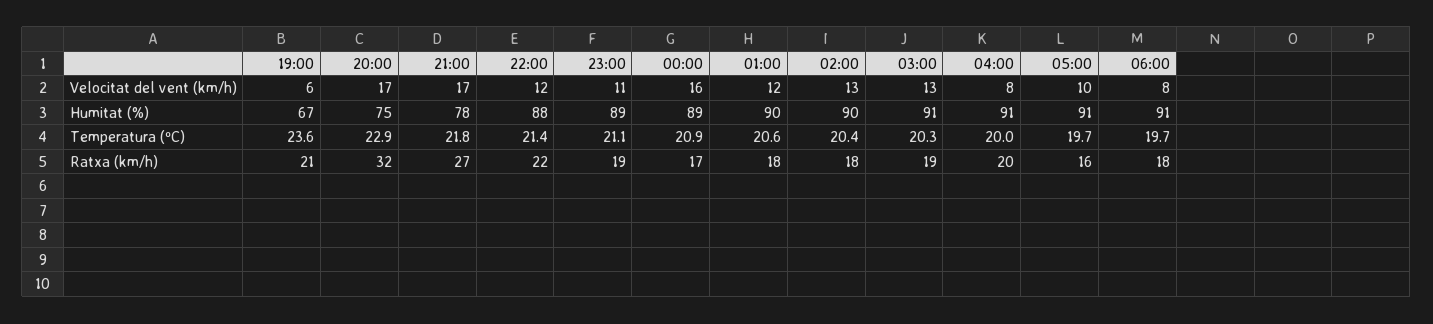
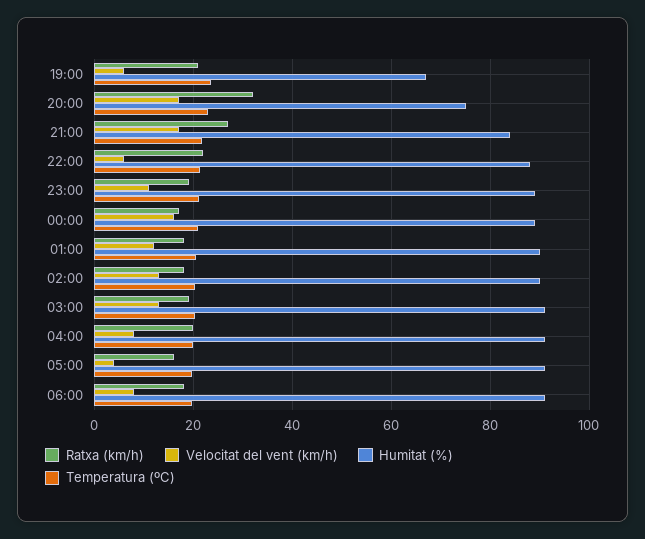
Velocitat del vent (km/h), 22:00: 12 -> 6
Velocitat del vent (km/h), 05:00: 10 -> 4
Humitat (%), 21:00: 78 -> 84

